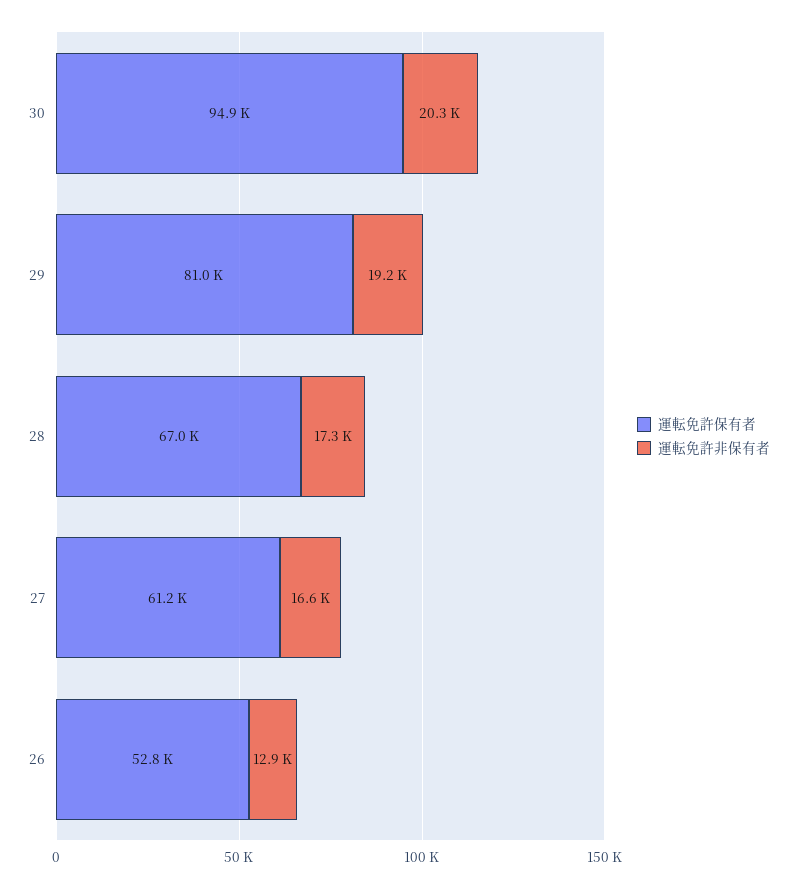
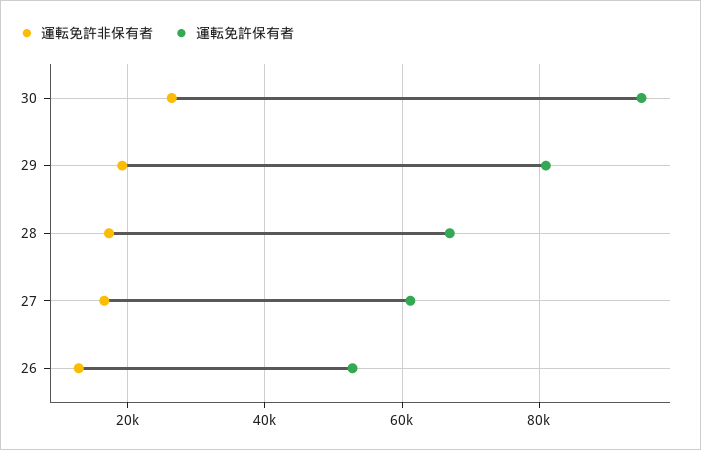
運転免許非保有者, 30: 20300 -> 26000

